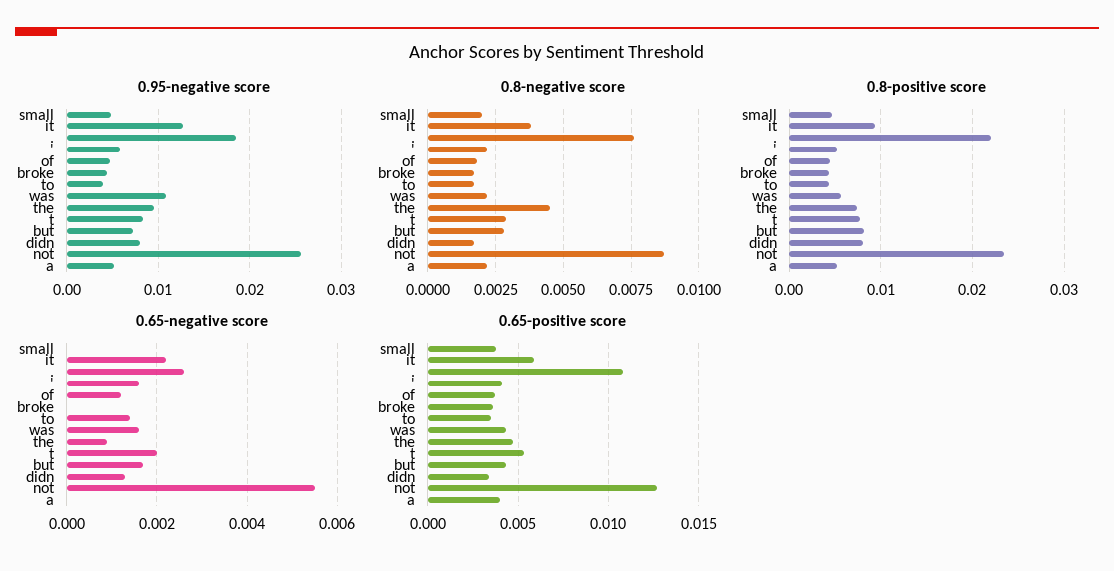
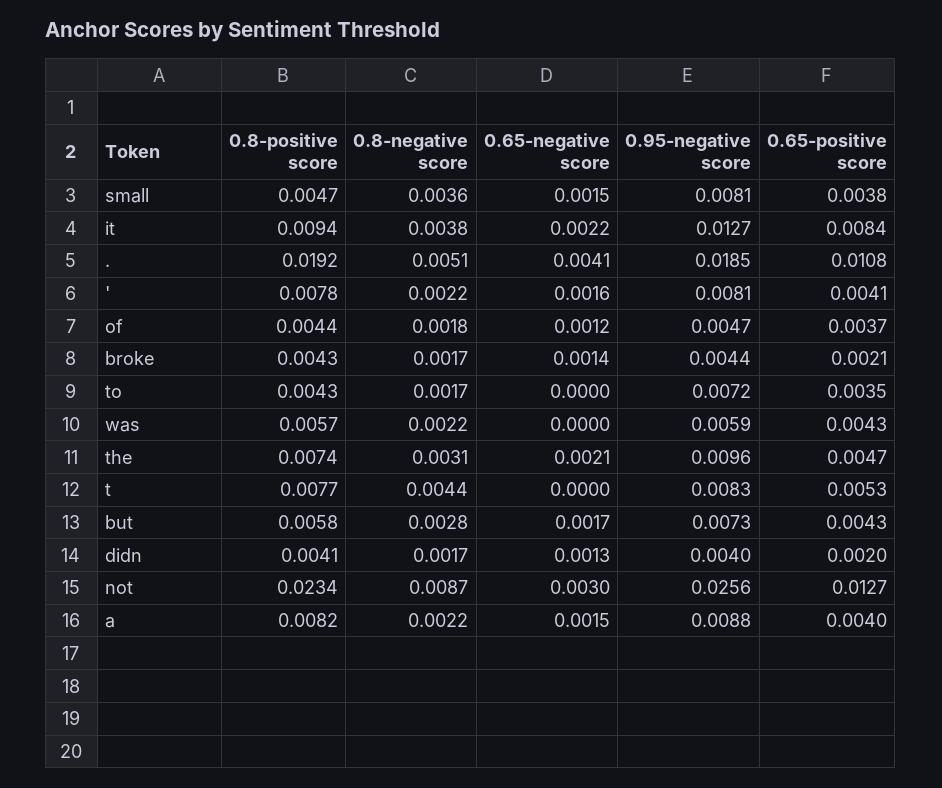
0.95-negative score, small: 0.005 -> 0.0081
0.95-negative score, ': 0.006 -> 0.0081
0.95-negative score, to: 0.004 -> 0.0072
0.95-negative score, was: 0.011 -> 0.0059
0.95-negative score, didn: 0.008 -> 0.004
0.95-negative score, a: 0.005 -> 0.0088
0.8-negative score, small: 0.002 -> 0.0036
0.8-negative score, .: 0.0075 -> 0.0051
0.8-negative score, the: 0.0045 -> 0.0031
0.8-negative score, t: 0.003 -> 0.0044
0.8-positive score, .: 0.022 -> 0.0192
0.8-positive score, ': 0.005 -> 0.0078
0.8-positive score, but: 0.008 -> 0.0058
0.8-positive score, didn: 0.008 -> 0.0041
0.8-positive score, a: 0.005 -> 0.0082
0.65-negative score, small: 0 -> 0.0015
0.65-negative score, .: 0.0025 -> 0.0041
0.65-negative score, broke: 0 -> 0.0014
0.65-negative score, to: 0.0015 -> 0
0.65-negative score, was: 0.0015 -> 0
0.65-negative score, the: 0.001 -> 0.0021
0.65-negative score, t: 0.002 -> 0
0.65-negative score, not: 0.0055 -> 0.003
0.65-negative score, a: 0 -> 0.0015
0.65-positive score, it: 0.006 -> 0.0084
0.65-positive score, broke: 0.0035 -> 0.0021
0.65-positive score, didn: 0.0035 -> 0.002

